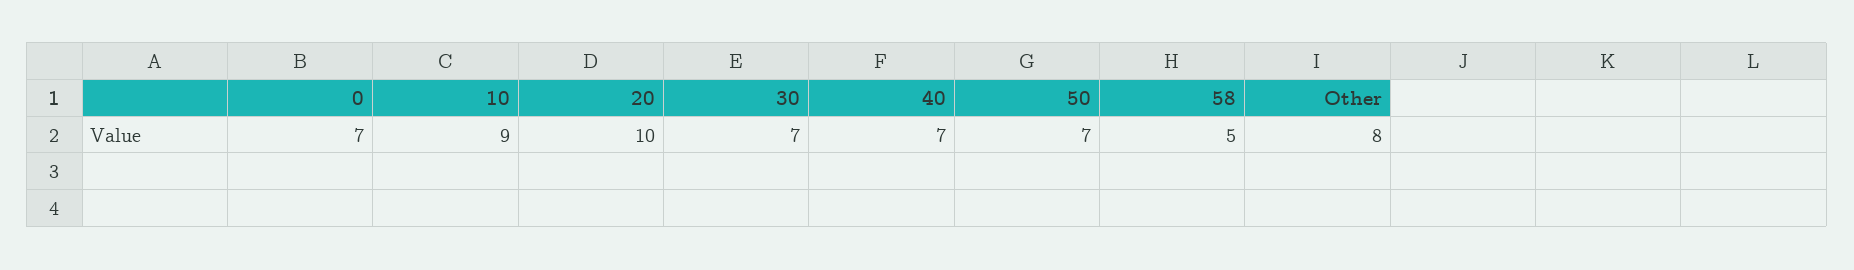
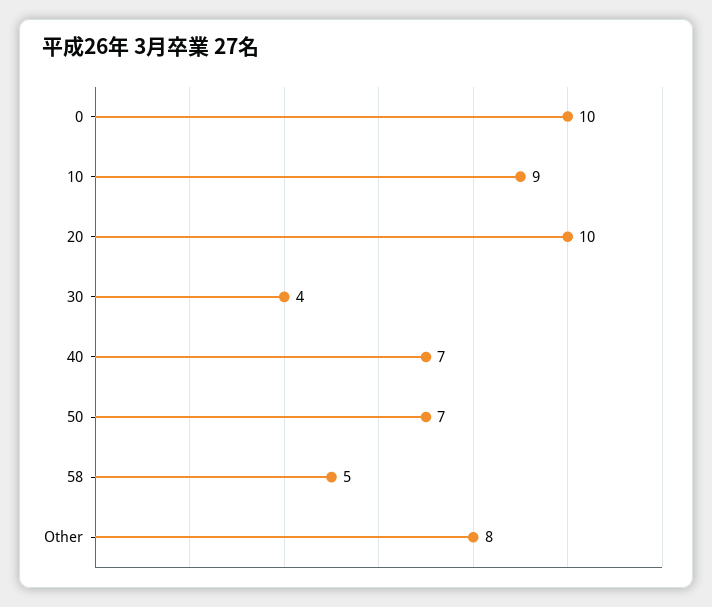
0: 7 -> 10
30: 7 -> 4

